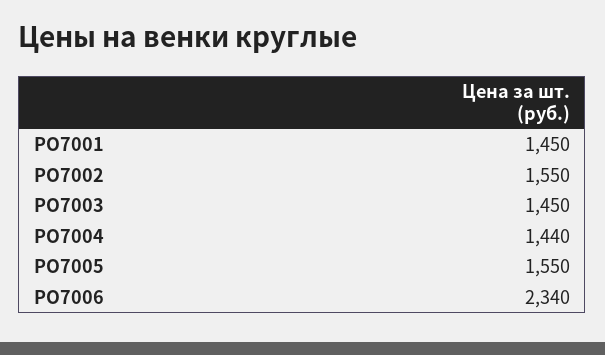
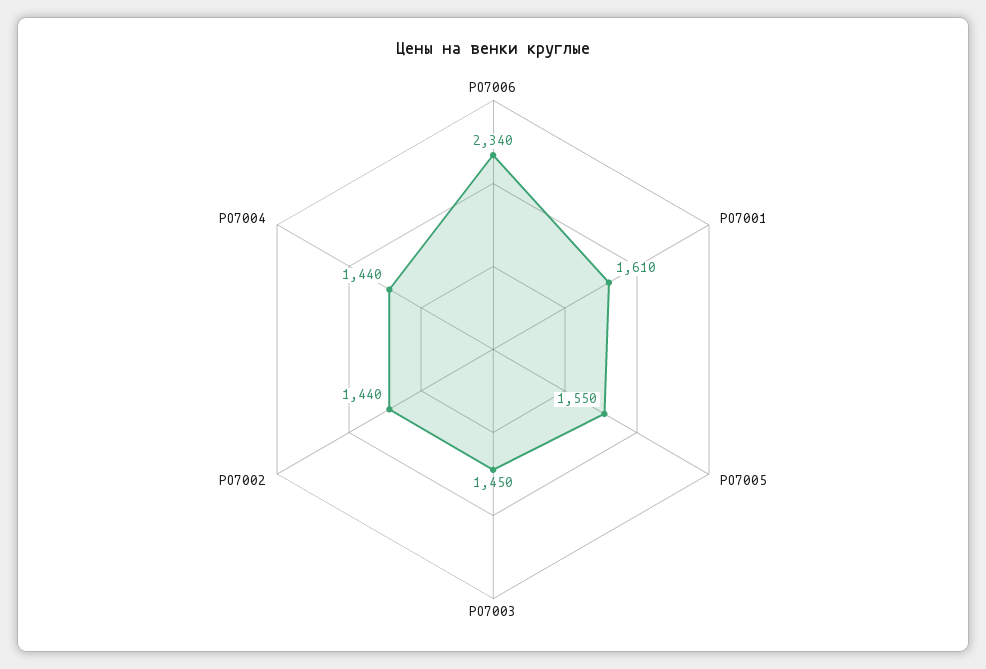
РО7001: 1450 -> 1610
РО7002: 1550 -> 1440

